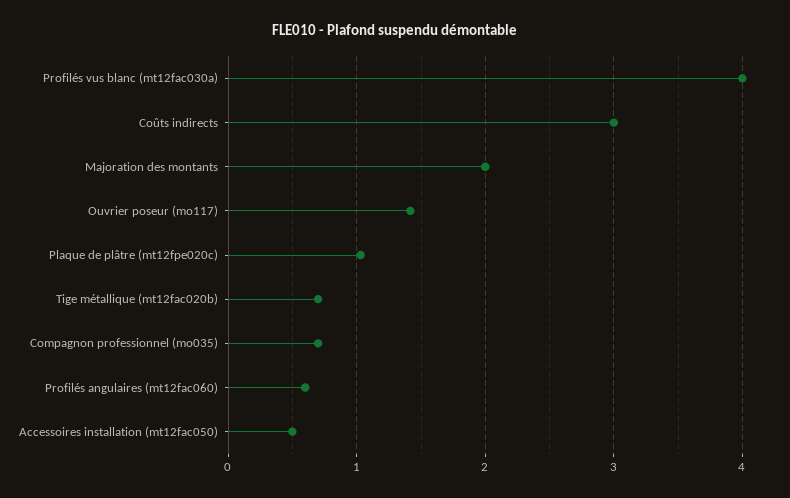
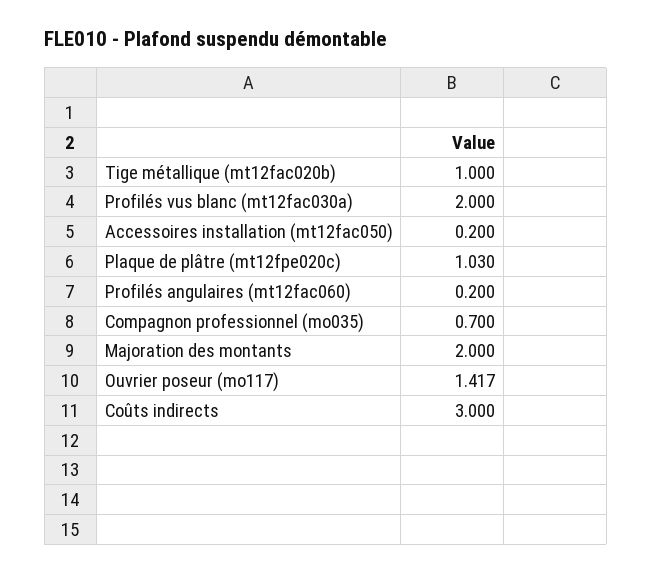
Profilés vus blanc (mt12fac030a): 4 -> 2
Tige métallique (mt12fac020b): 0.7 -> 1
Profilés angulaires (mt12fac060): 0.6 -> 0.2
Accessoires installation (mt12fac050): 0.5 -> 0.2

